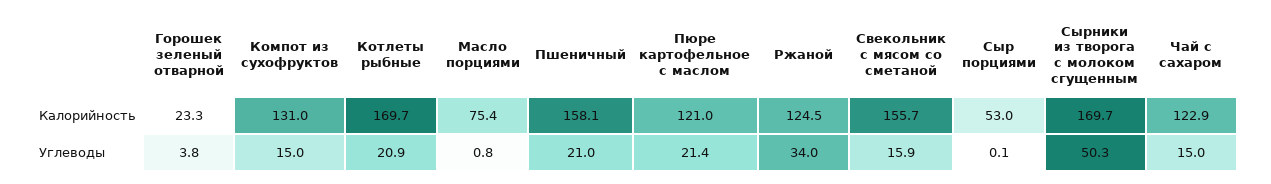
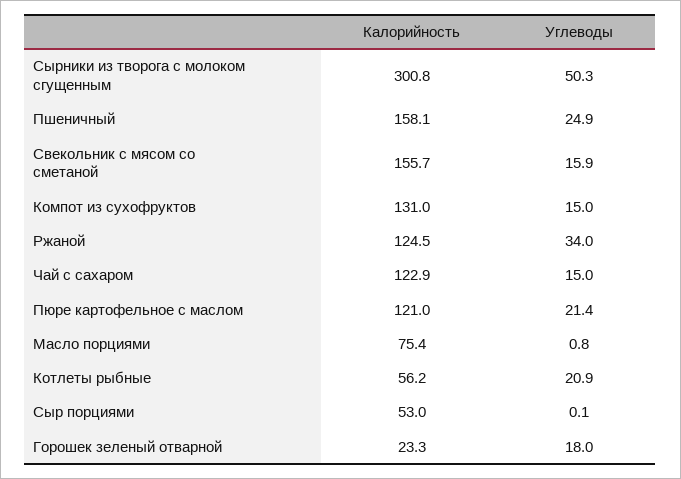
Котлеты рыбные, Калорийность: 169.7 -> 56.2
Сырники из творога с молоком сгущенным, Калорийность: 169.7 -> 300.8
Горошек зеленый отварной, Углеводы: 3.8 -> 18
Пшеничный, Углеводы: 21 -> 24.9

